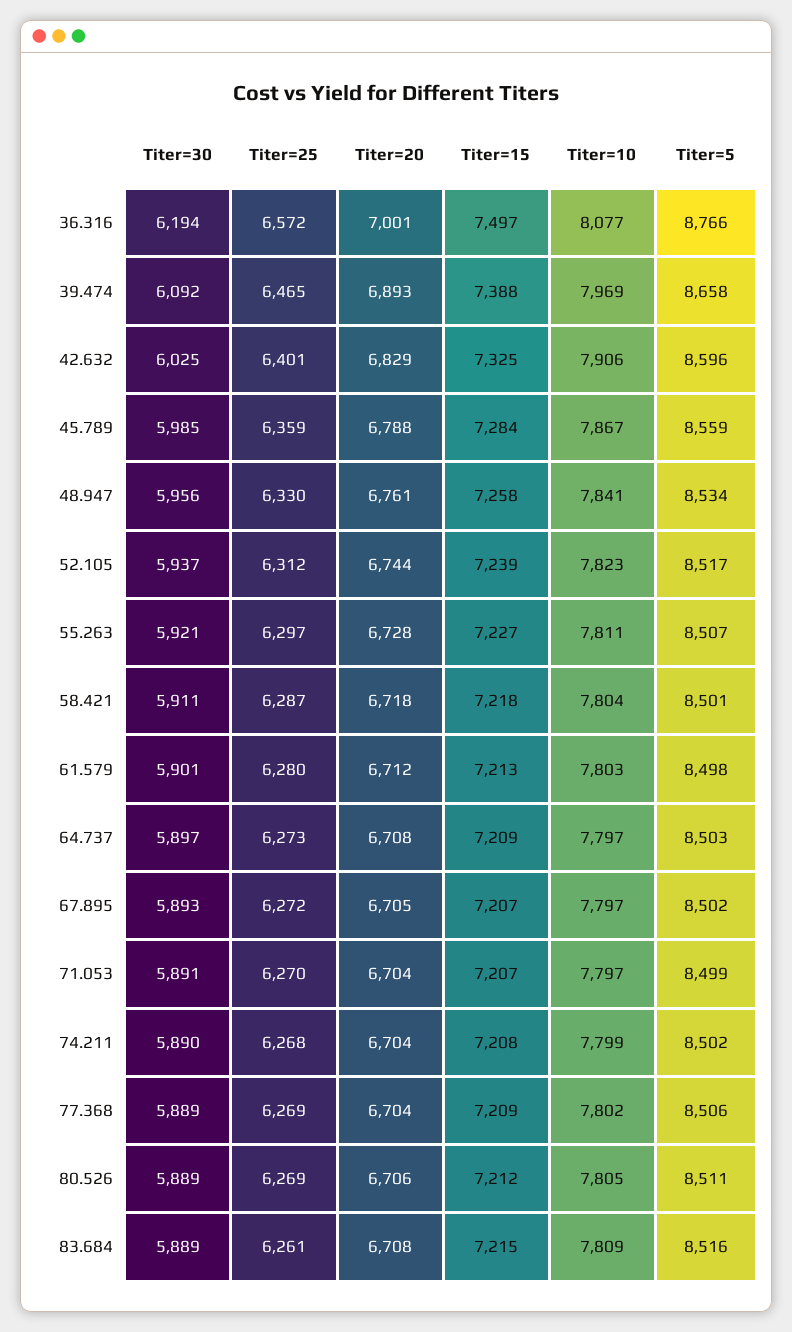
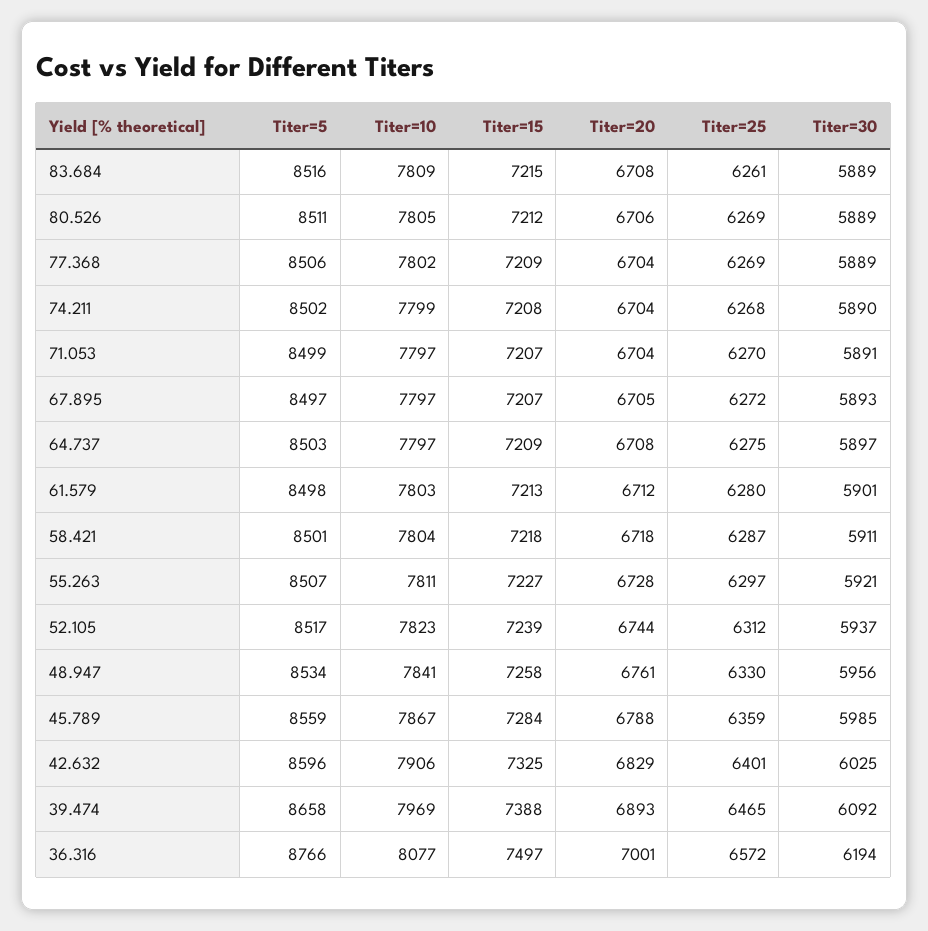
Titer=25, 64.737: 6273 -> 6275
Titer=5, 67.895: 8502 -> 8497

